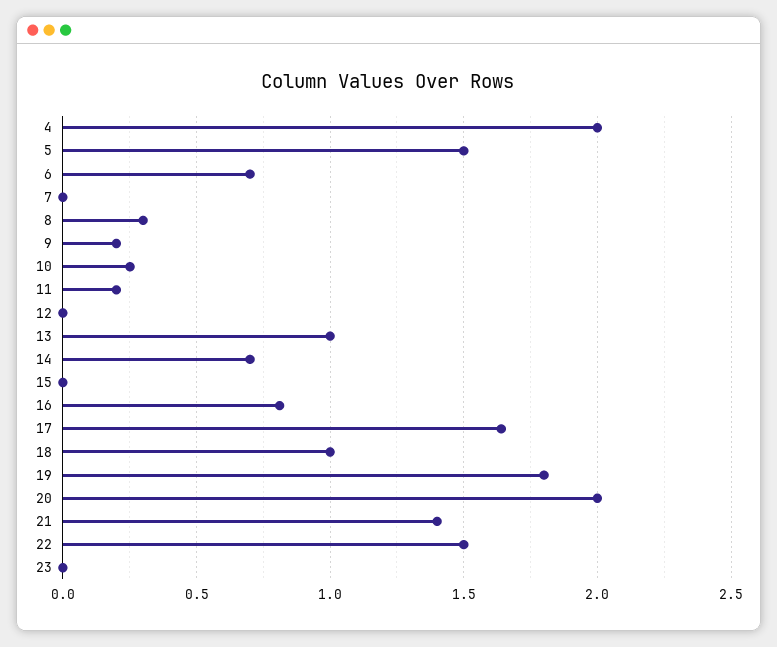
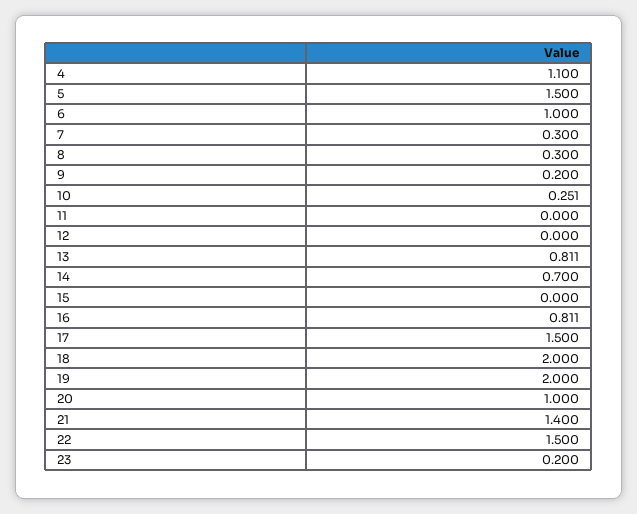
4: 2 -> 1.1
6: 0.7 -> 1
7: 0 -> 0.3
11: 0.2 -> 0
13: 1 -> 0.811
17: 1.65 -> 1.5
18: 1 -> 2
19: 1.8 -> 2
20: 2 -> 1
23: 0 -> 0.2

